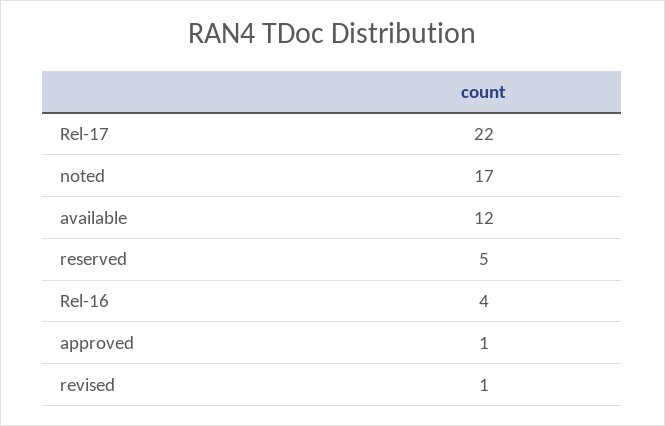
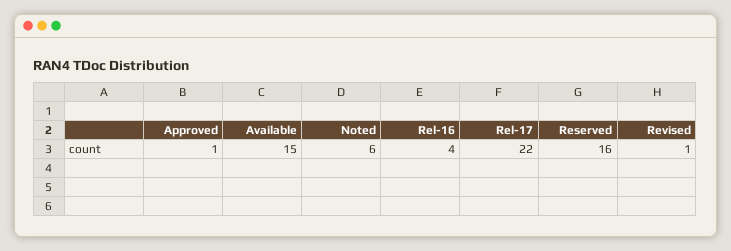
noted: 17 -> 6
available: 12 -> 15
reserved: 5 -> 16

